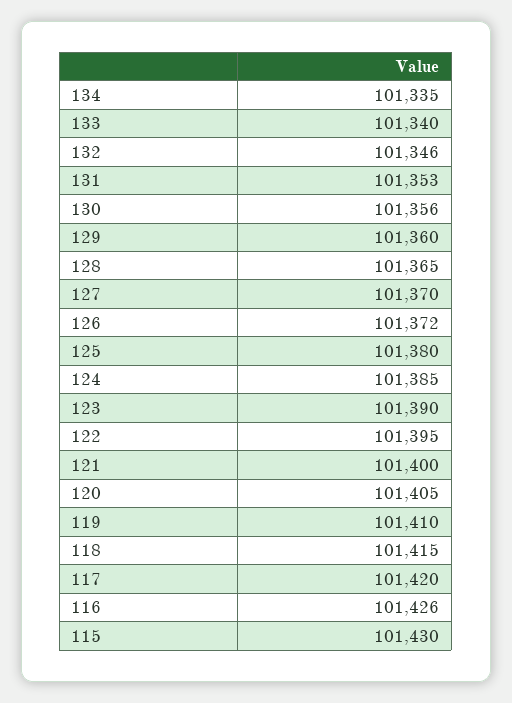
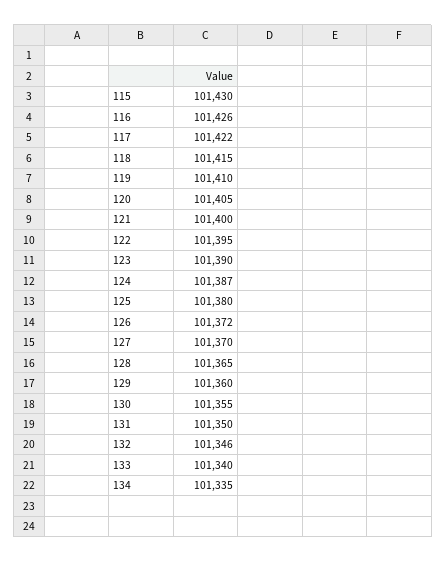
131: 101353 -> 101350
130: 101356 -> 101355
124: 101385 -> 101387
117: 101420 -> 101422

